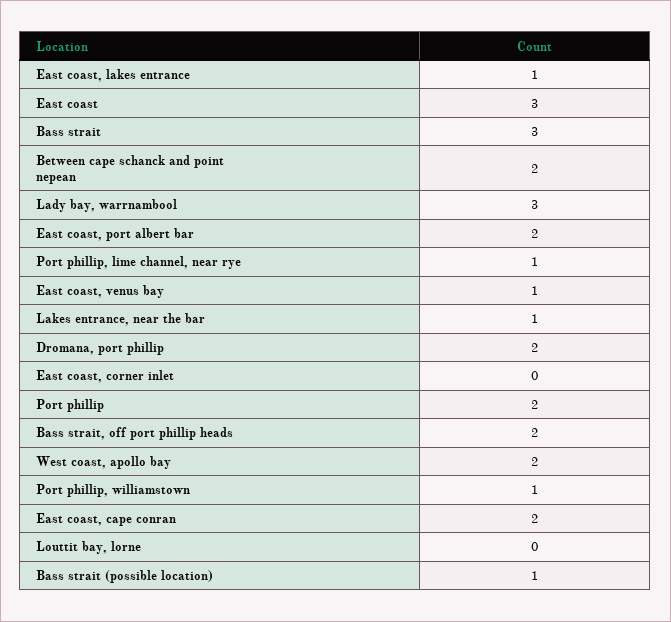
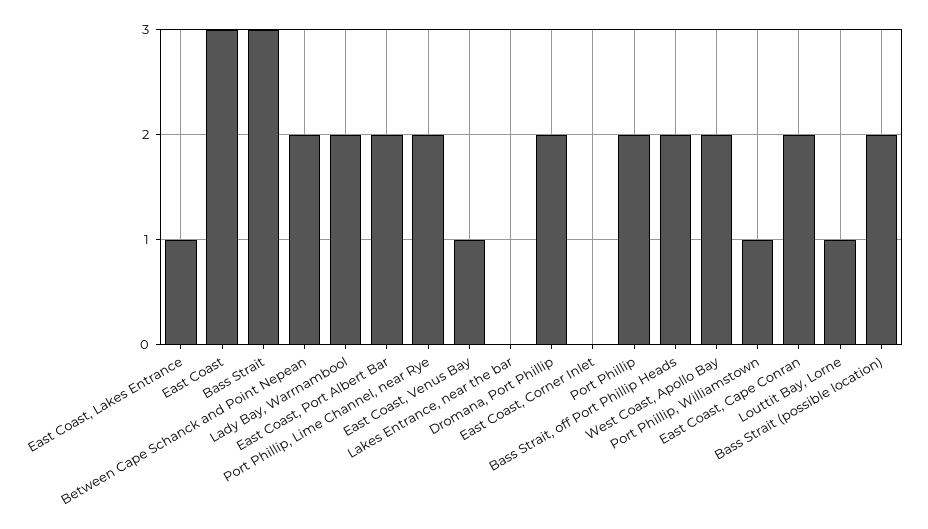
Lady bay, warrnambool: 3 -> 2
Port phillip, lime channel, near rye: 1 -> 2
Lakes entrance, near the bar: 1 -> 0
Louttit bay, lorne: 0 -> 1
Bass strait (possible location): 1 -> 2

